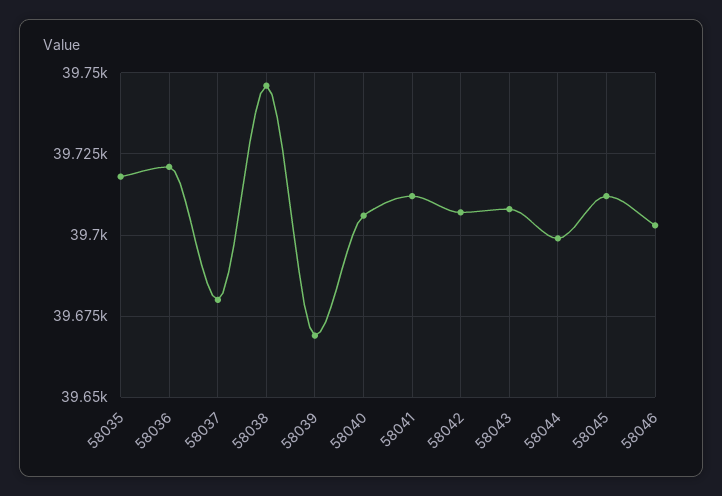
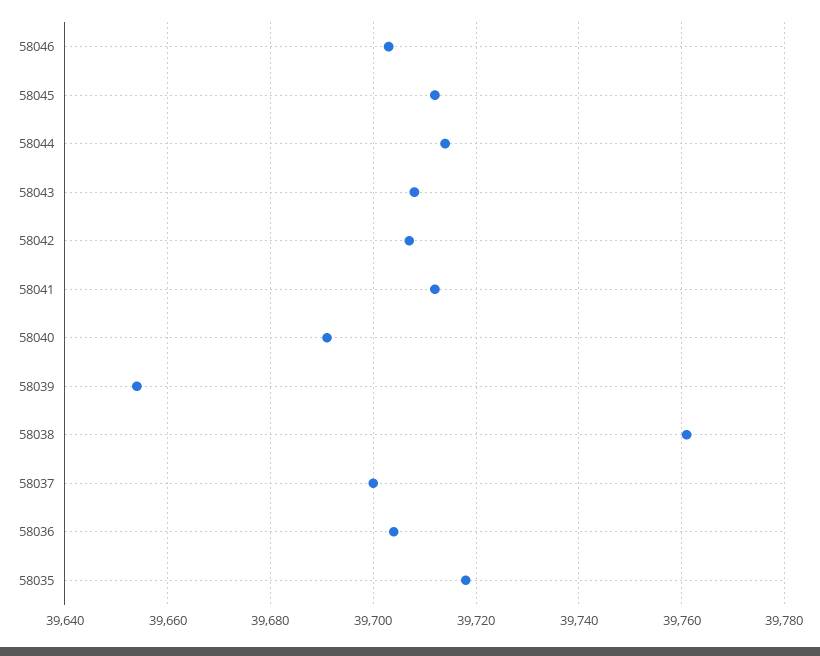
58036: 39720 -> 39705
58037: 39680 -> 39700
58038: 39745 -> 39760
58039: 39670 -> 39655
58040: 39705 -> 39690
58044: 39700 -> 39715

